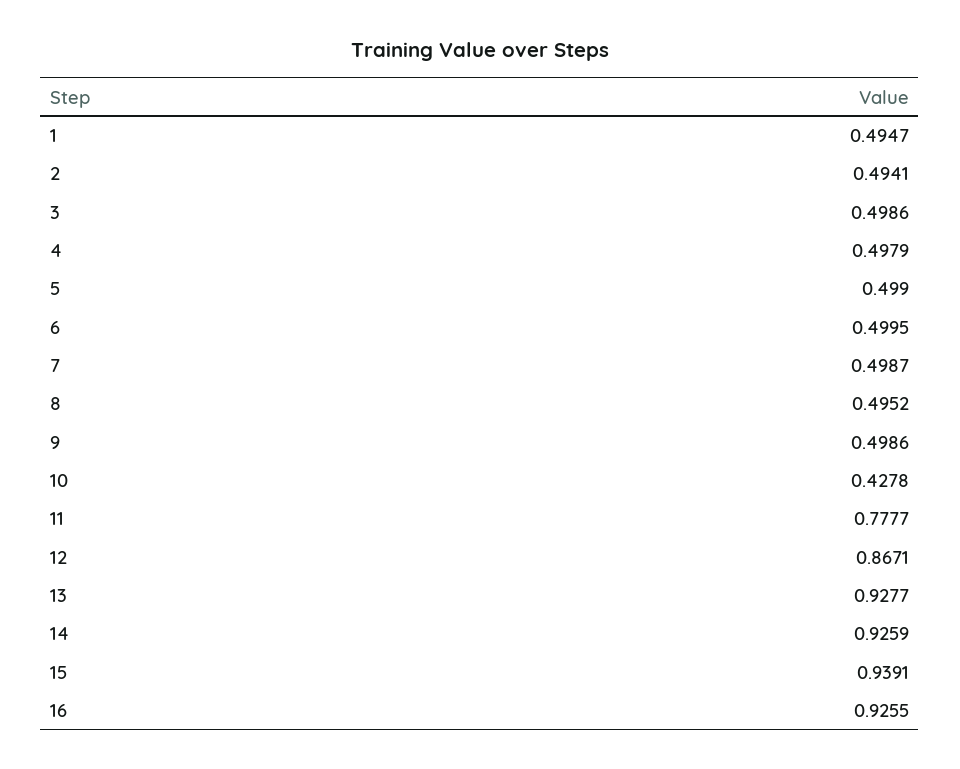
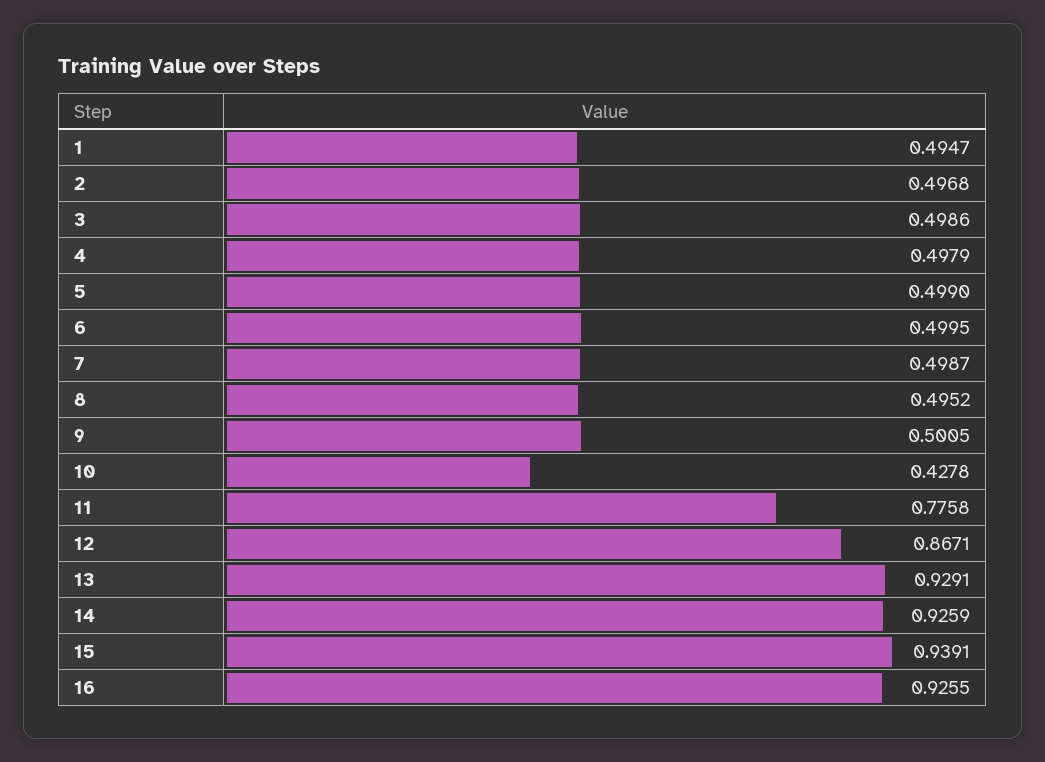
2: 0.4941 -> 0.4968
9: 0.4986 -> 0.5005
11: 0.7777 -> 0.7758
13: 0.9277 -> 0.9291

